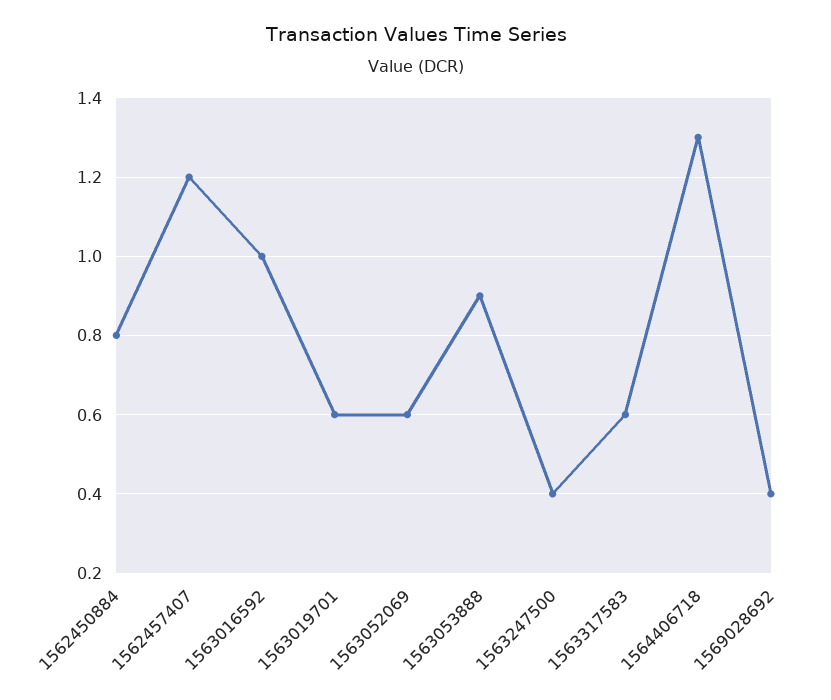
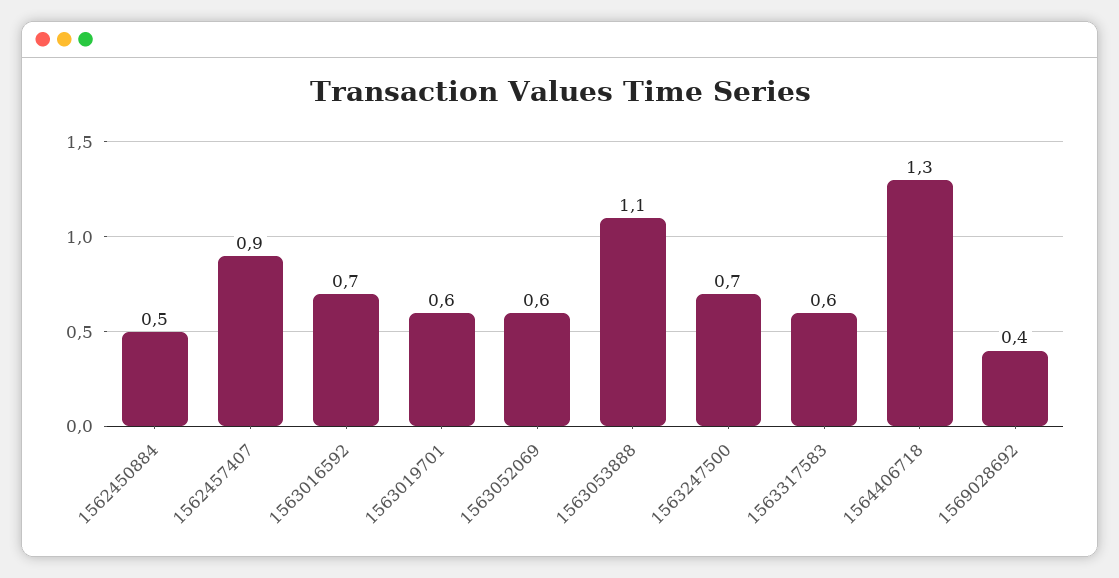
1562450884: 0.8 -> 0.5
1562457407: 1.2 -> 0.9
1563016592: 1 -> 0.7
1563053888: 0.9 -> 1.1
1563247500: 0.4 -> 0.7

